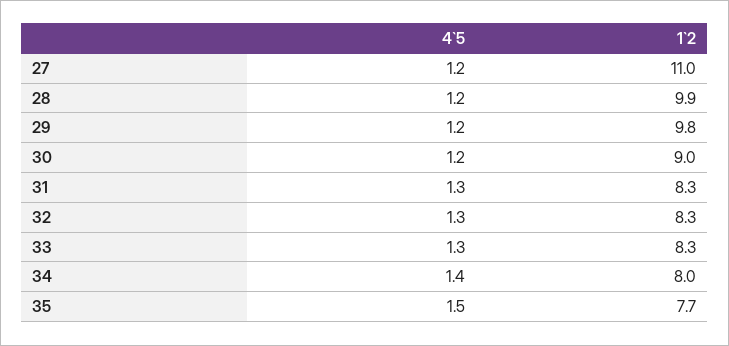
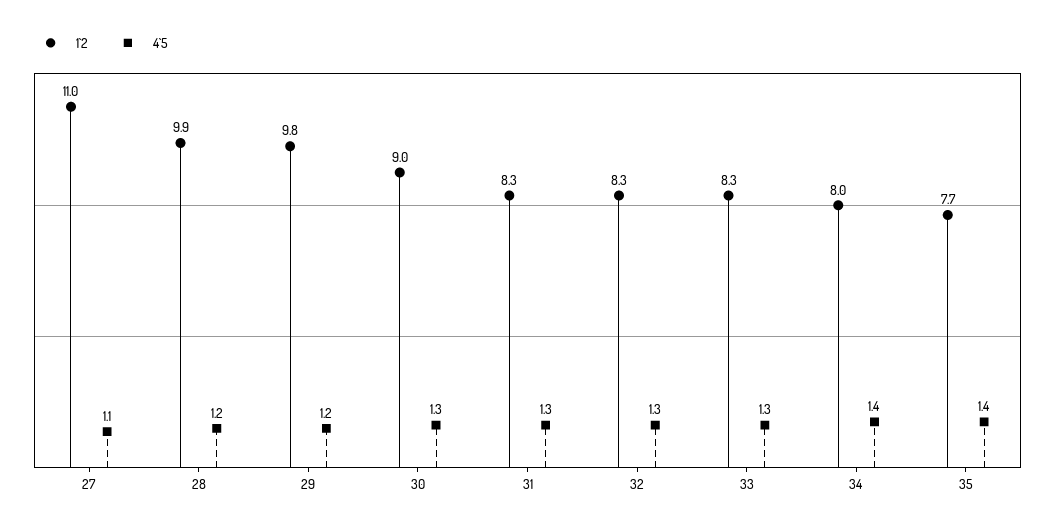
4`5, 27: 1.2 -> 1.1
4`5, 30: 1.2 -> 1.3
4`5, 35: 1.5 -> 1.4

